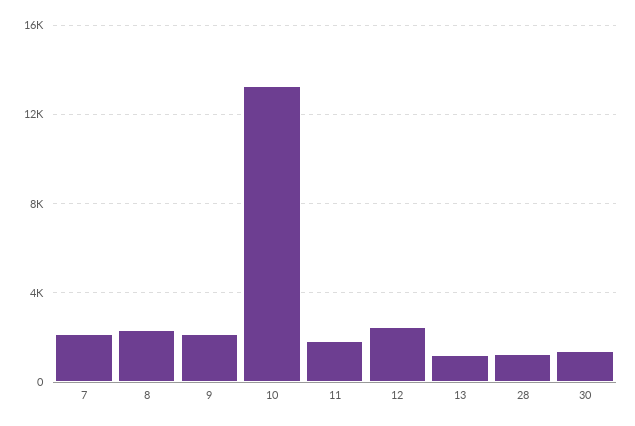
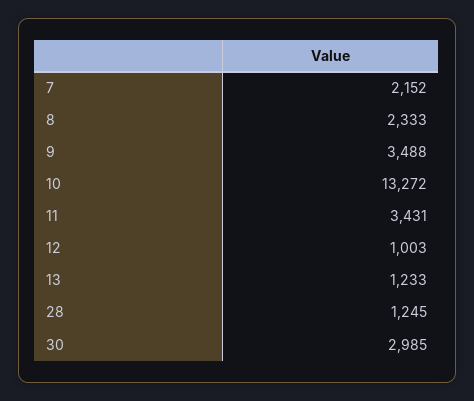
9: 2000 -> 3488
11: 2000 -> 3431
12: 2500 -> 1003
30: 1500 -> 2985

